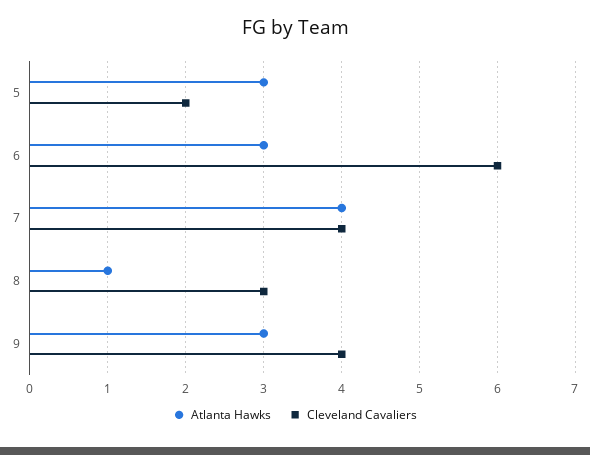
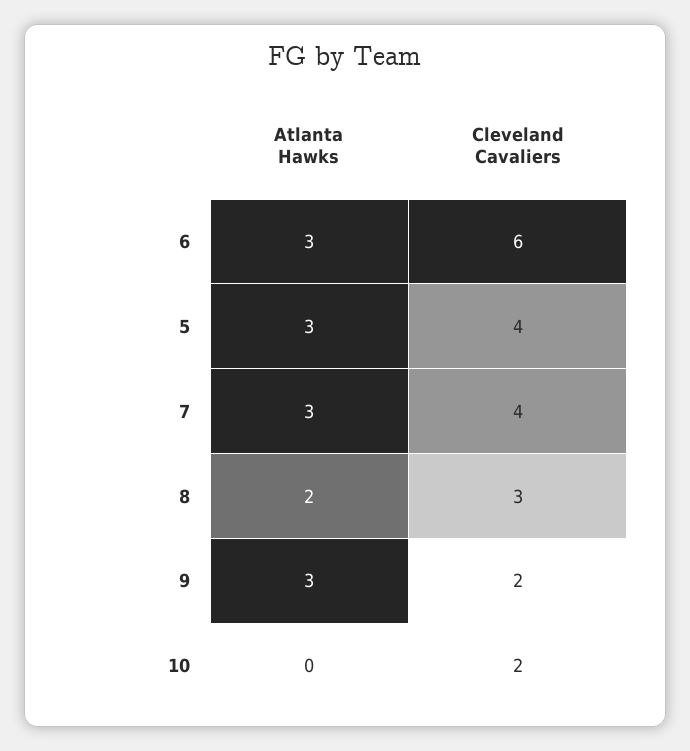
Cleveland Cavaliers, 5: 2 -> 4
Atlanta Hawks, 7: 4 -> 3
Atlanta Hawks, 8: 1 -> 2
Cleveland Cavaliers, 9: 4 -> 2
Atlanta Hawks, 10: none -> 0
Cleveland Cavaliers, 10: none -> 2

